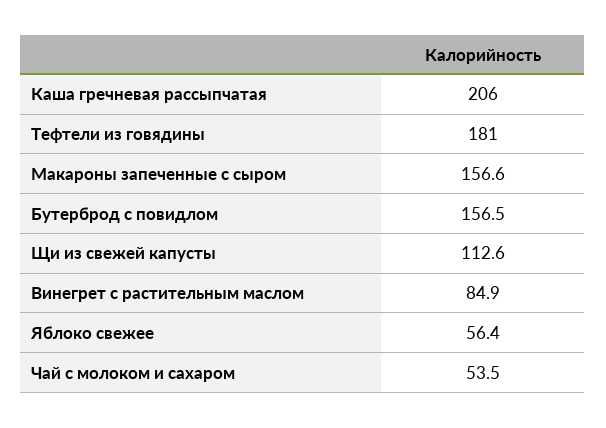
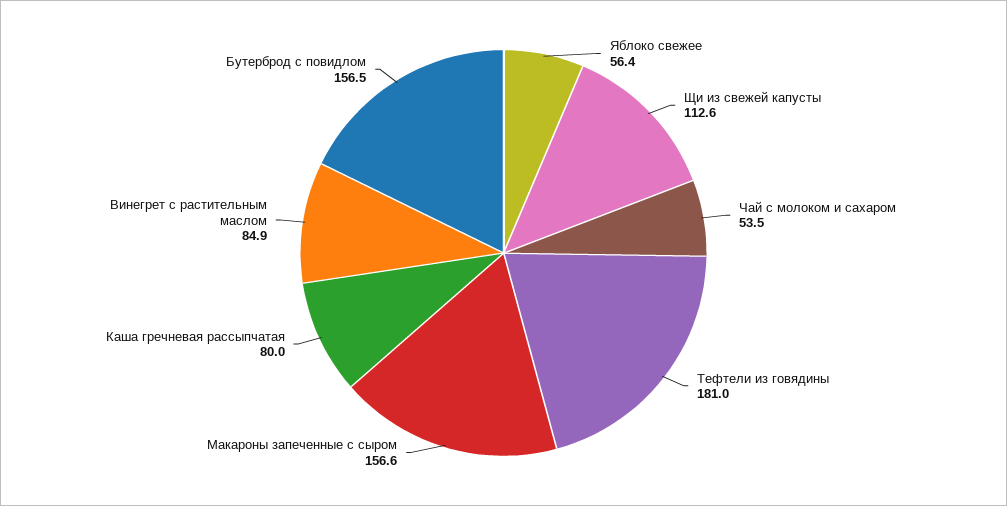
Каша гречневая рассыпчатая: 206 -> 80

